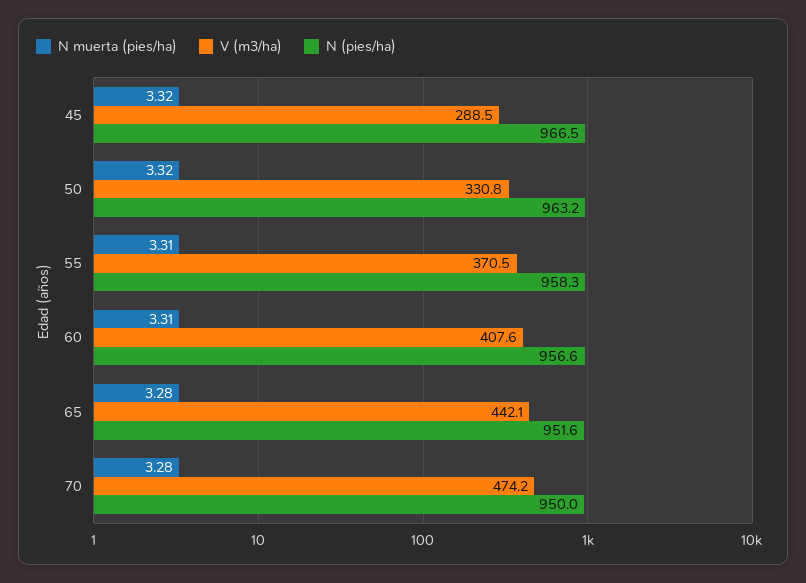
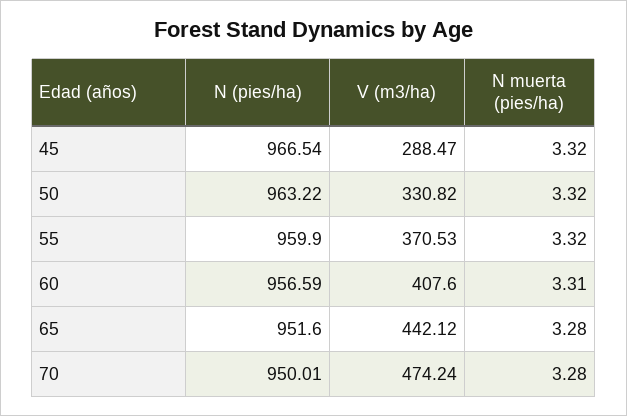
N muerta (pies/ha), 55: 3.31 -> 3.32
N (pies/ha), 55: 958.3 -> 959.9

